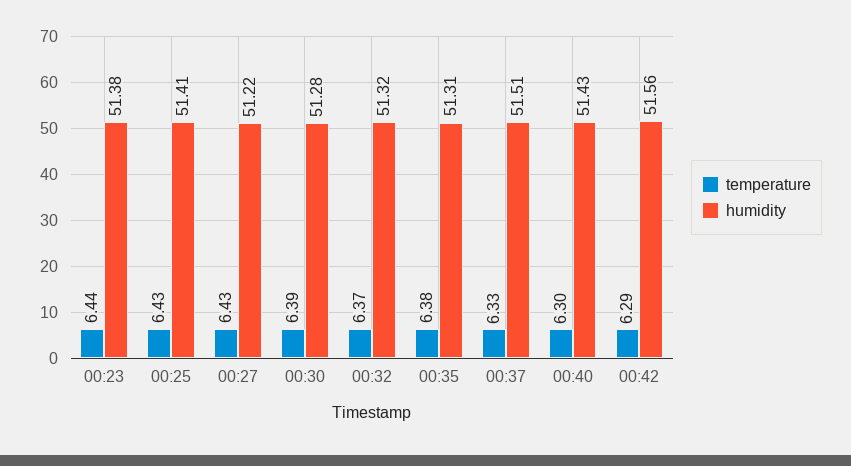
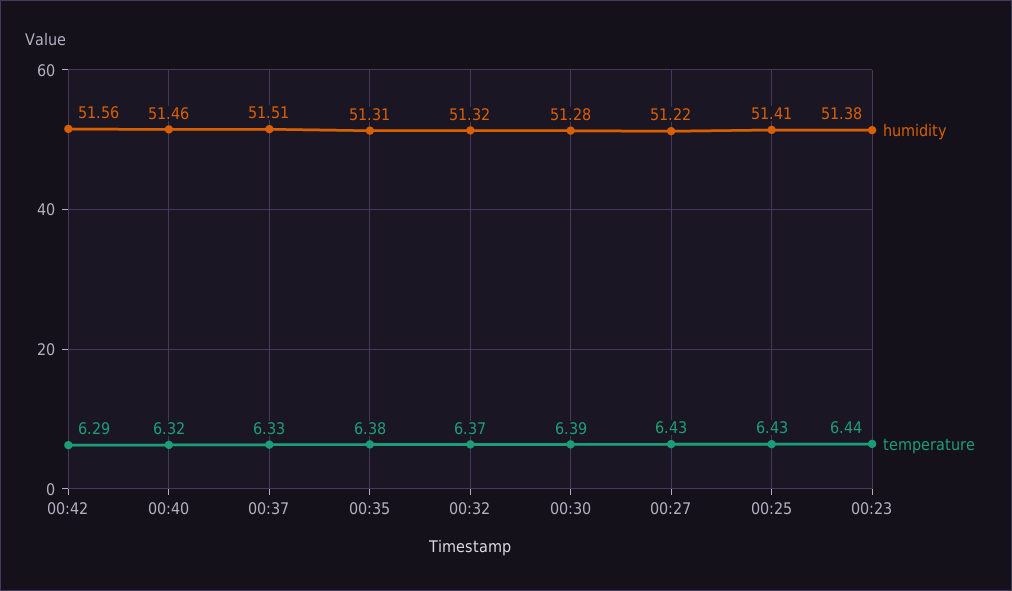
temperature, 00:40: 6.3 -> 6.32
humidity, 00:40: 51.43 -> 51.46

